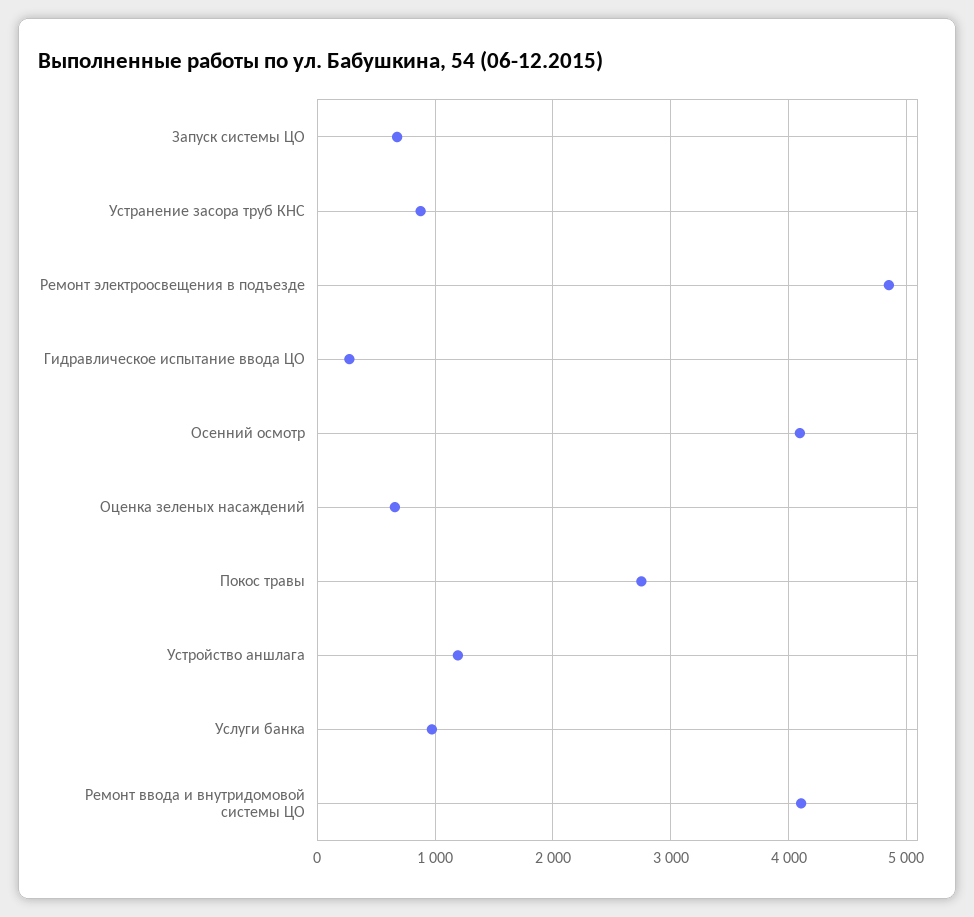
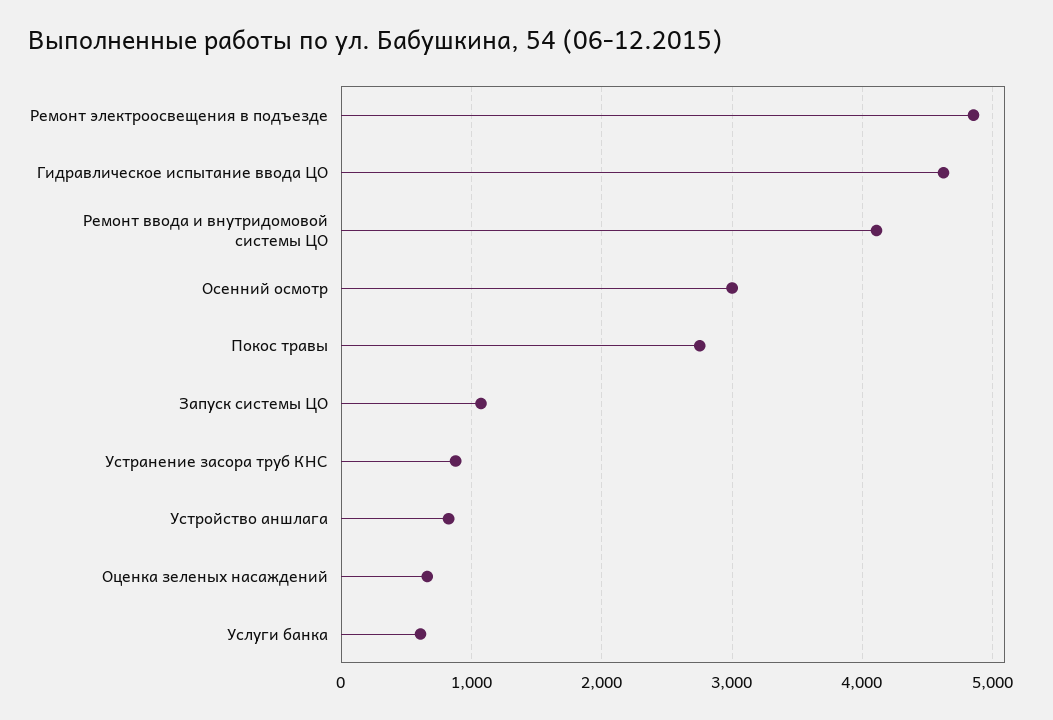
Запуск системы ЦО: 700 -> 1100
Гидравлическое испытание ввода ЦО: 300 -> 4600
Осенний осмотр: 4100 -> 3000
Устройство аншлага: 1200 -> 800
Услуги банка: 1000 -> 600

